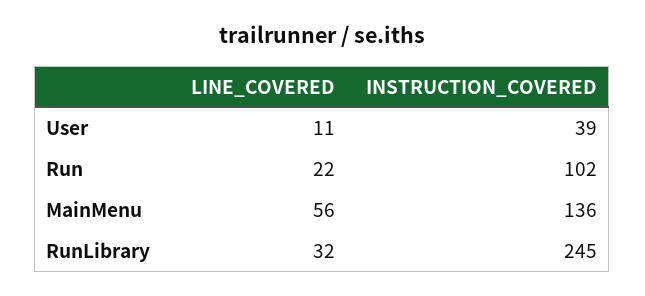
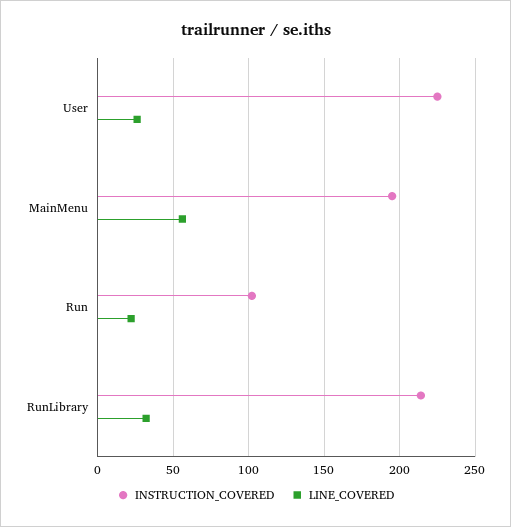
LINE_COVERED, User: 11 -> 25
INSTRUCTION_COVERED, User: 39 -> 225
INSTRUCTION_COVERED, MainMenu: 136 -> 195
INSTRUCTION_COVERED, RunLibrary: 245 -> 215

